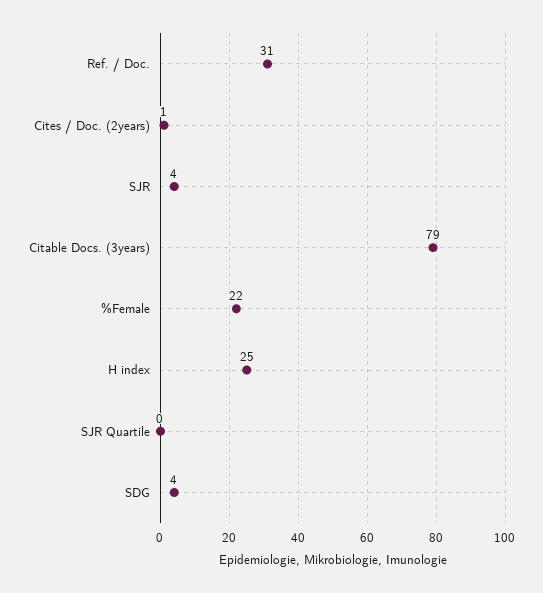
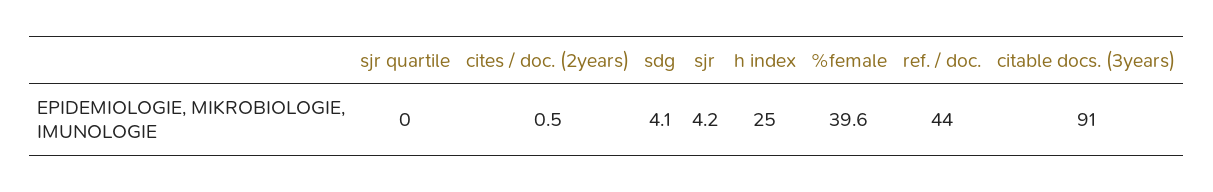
Ref. / Doc.: 31 -> 44
Citable Docs. (3years): 79 -> 91
%Female: 22 -> 39.6

